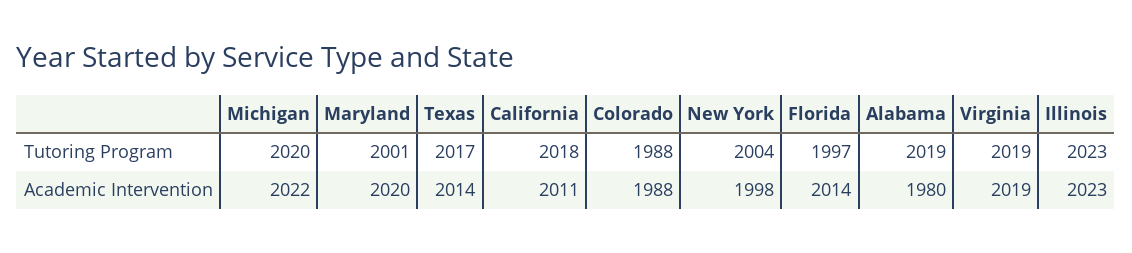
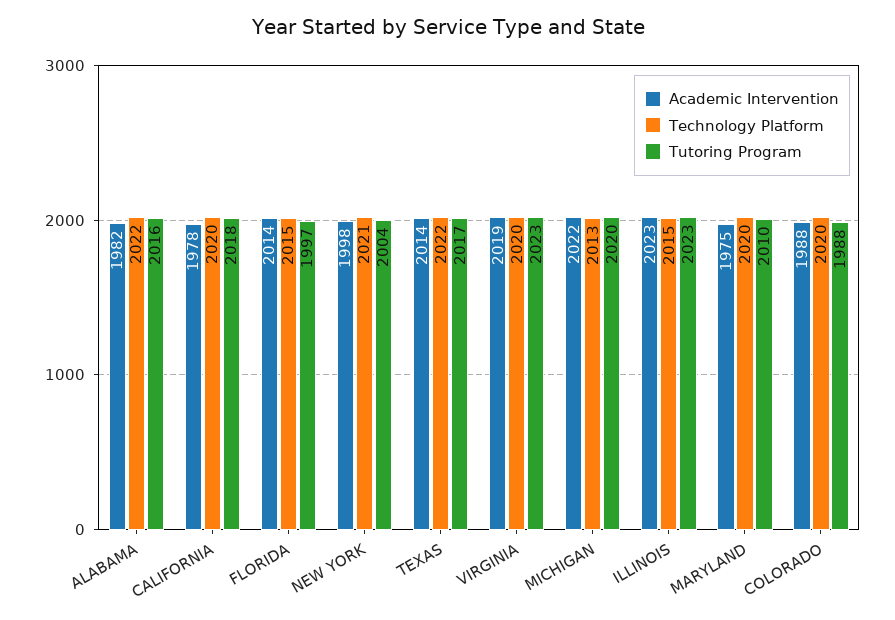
Tutoring Program, Maryland: 2001 -> 2010
Tutoring Program, Alabama: 2019 -> 2016
Tutoring Program, Virginia: 2019 -> 2023
Academic Intervention, Maryland: 2020 -> 1975
Academic Intervention, California: 2011 -> 1978
Academic Intervention, Alabama: 1980 -> 1982
Technology Platform, Alabama: none -> 2022
Technology Platform, California: none -> 2020
Technology Platform, Florida: none -> 2015
Technology Platform, New York: none -> 2021
Technology Platform, Texas: none -> 2022
Technology Platform, Virginia: none -> 2020
Technology Platform, Michigan: none -> 2013
Technology Platform, Illinois: none -> 2015
Technology Platform, Maryland: none -> 2020
Technology Platform, Colorado: none -> 2020

